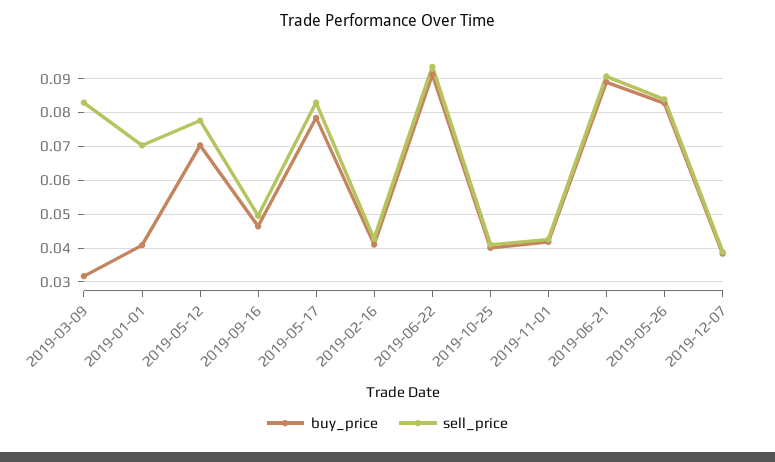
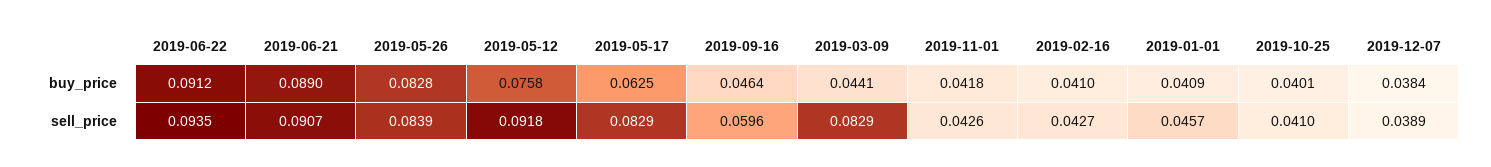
buy_price, 2019-03-09: 0.032 -> 0.0441
sell_price, 2019-01-01: 0.07 -> 0.0457
buy_price, 2019-05-12: 0.07 -> 0.0758
sell_price, 2019-05-12: 0.078 -> 0.0918
sell_price, 2019-09-16: 0.05 -> 0.0596
buy_price, 2019-05-17: 0.078 -> 0.0625

